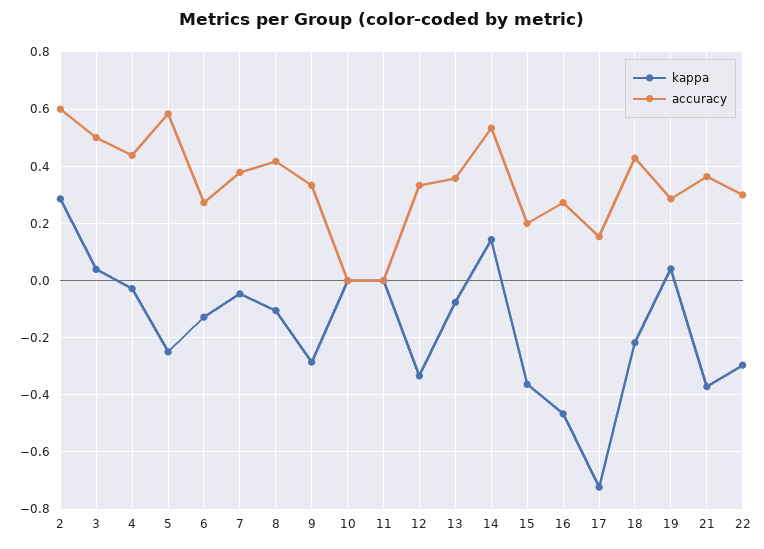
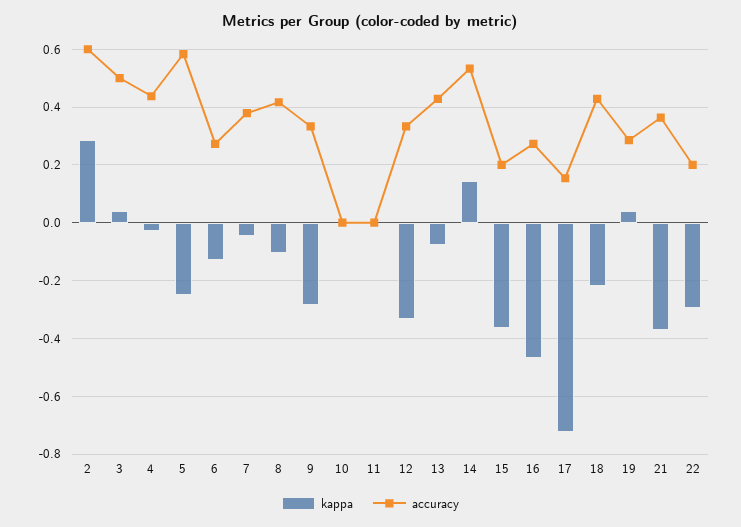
accuracy, 13: 0.35 -> 0.425
accuracy, 22: 0.3 -> 0.2

